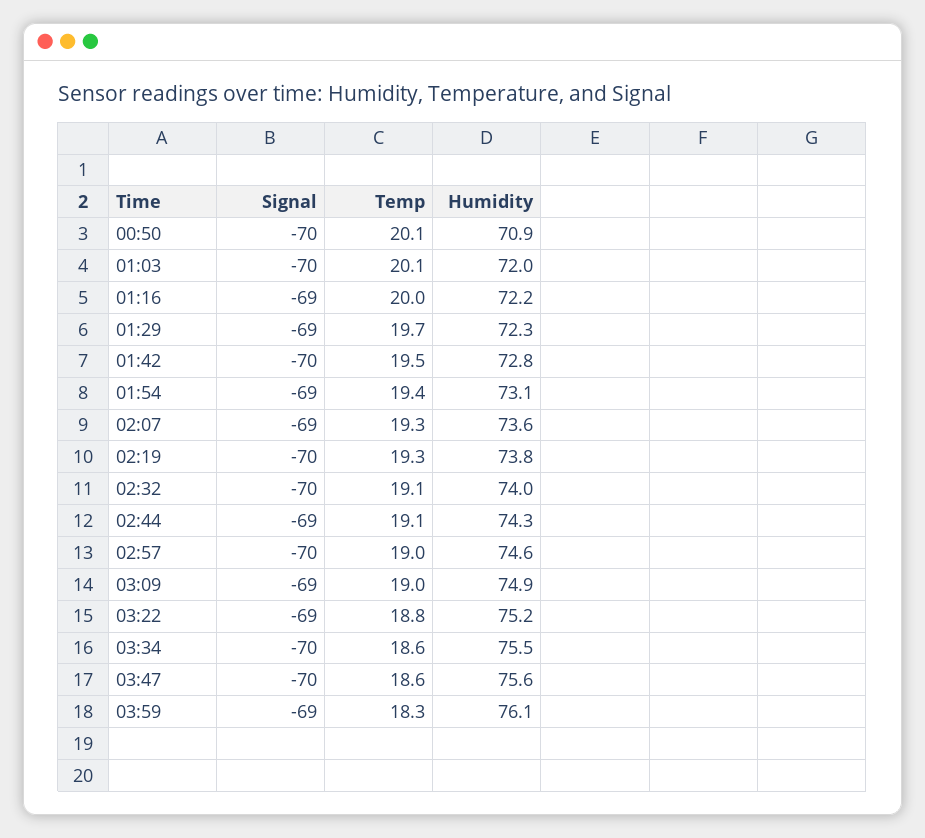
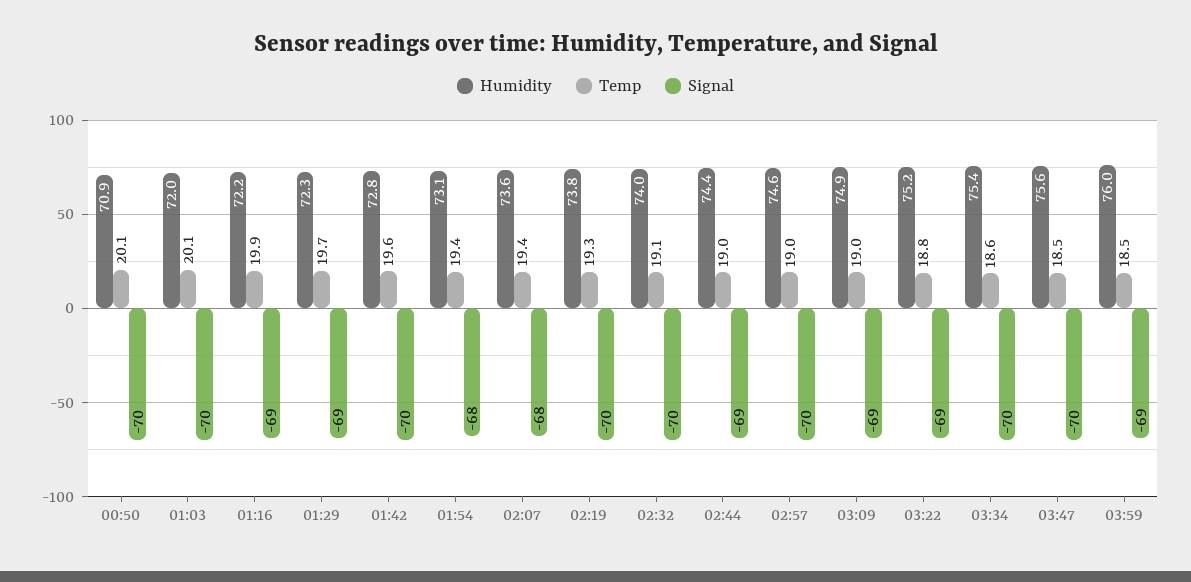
Temp, 01:16: 20 -> 19.9
Temp, 01:42: 19.5 -> 19.6
Signal, 01:54: -69 -> -68
Signal, 02:07: -69 -> -68
Temp, 02:07: 19.3 -> 19.4
Temp, 02:44: 19.1 -> 19
Humidity, 02:44: 74.3 -> 74.4
Humidity, 03:34: 75.5 -> 75.4
Temp, 03:47: 18.6 -> 18.5
Temp, 03:59: 18.3 -> 18.5
Humidity, 03:59: 76.1 -> 76

